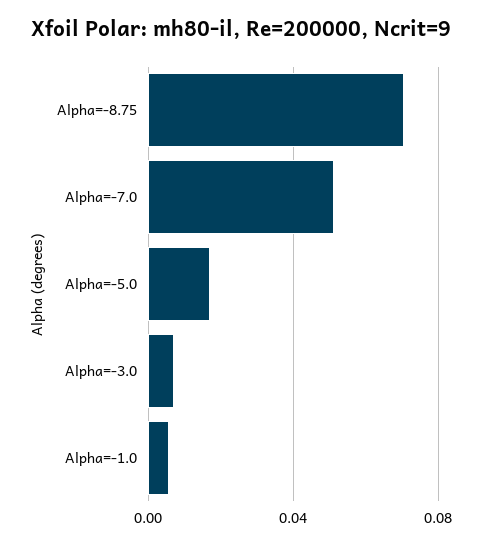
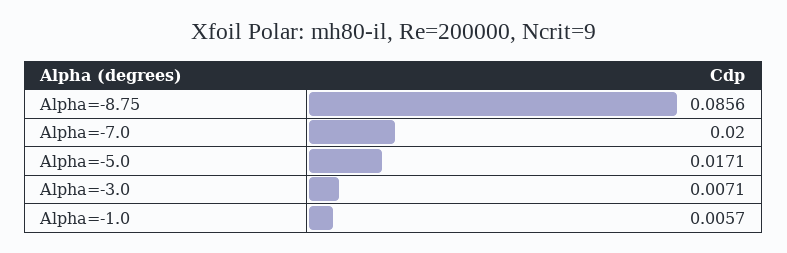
Alpha=-8.75: 0.07 -> 0.0856
Alpha=-7.0: 0.05 -> 0.02

